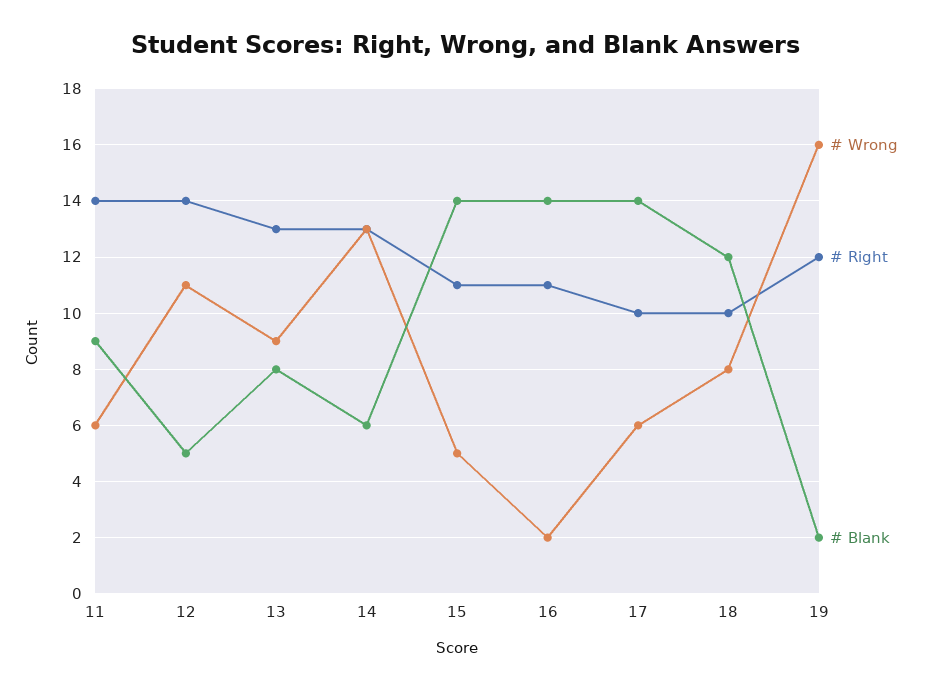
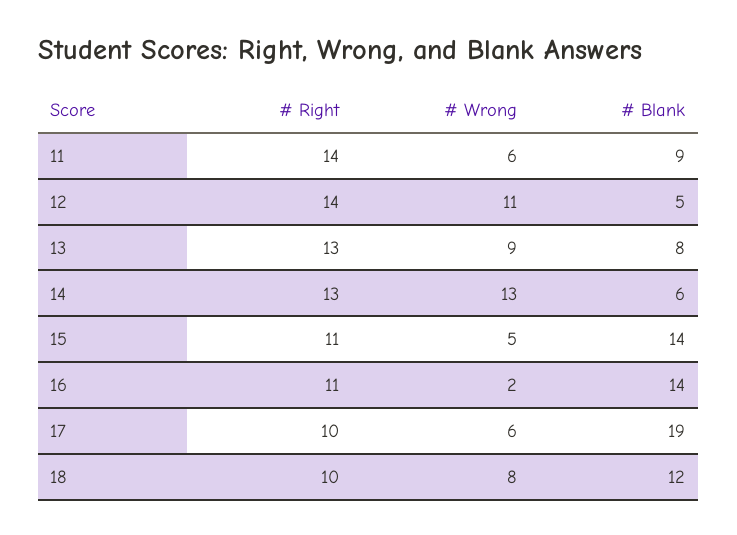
# Blank, 17: 14 -> 19
# Wrong, 19: 16 -> none
# Right, 19: 12 -> none
# Blank, 19: 2 -> none

